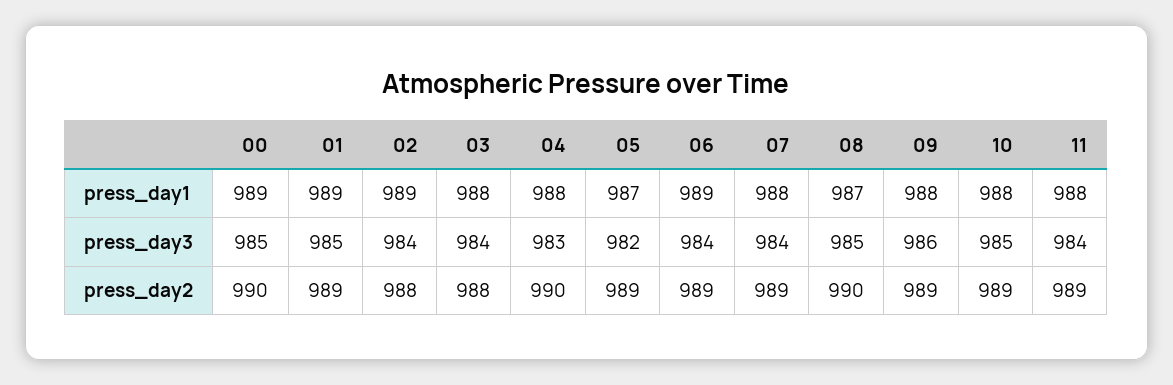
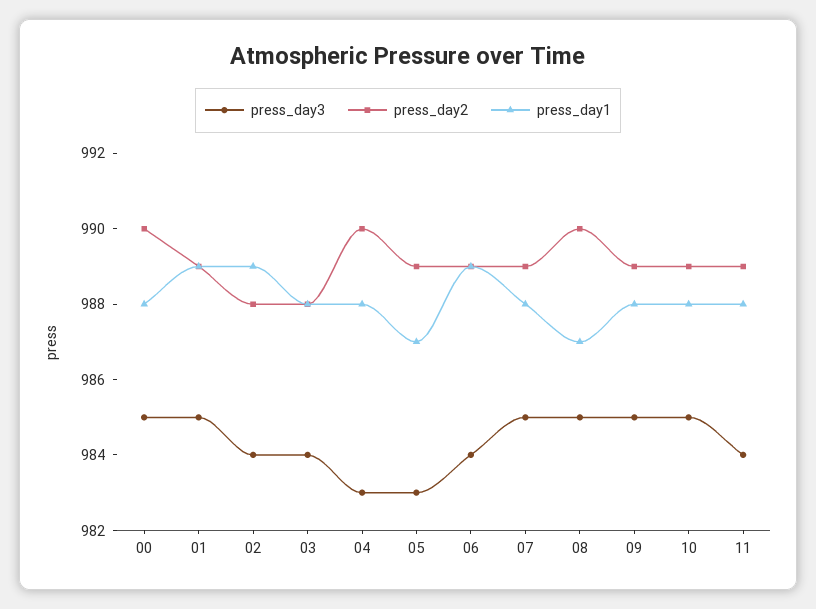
press_day1, 00: 989 -> 988
press_day3, 05: 982 -> 983
press_day3, 07: 984 -> 985
press_day3, 09: 986 -> 985

